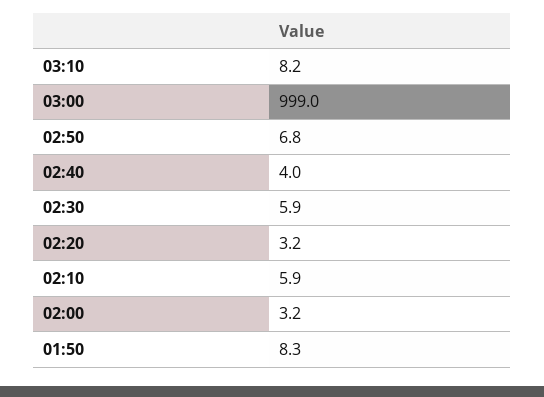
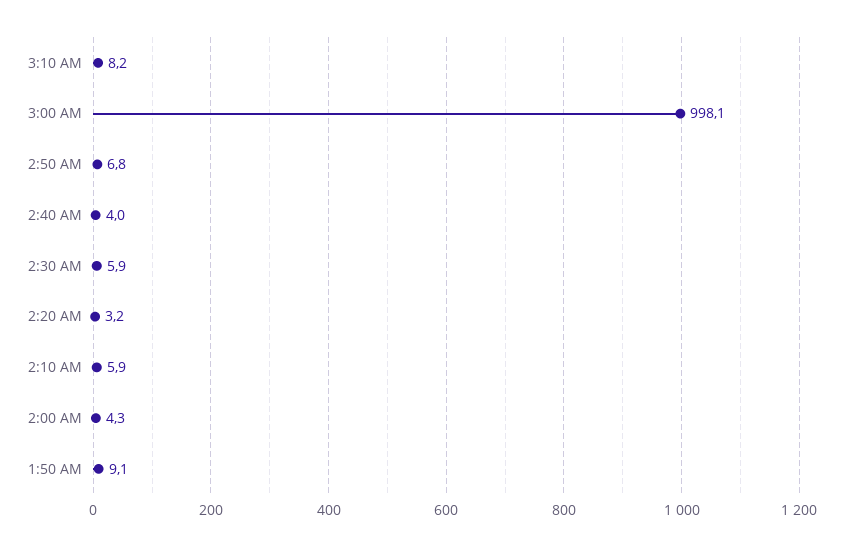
03:00: 999 -> 998.1
02:00: 3.2 -> 4.3
01:50: 8.3 -> 9.1

